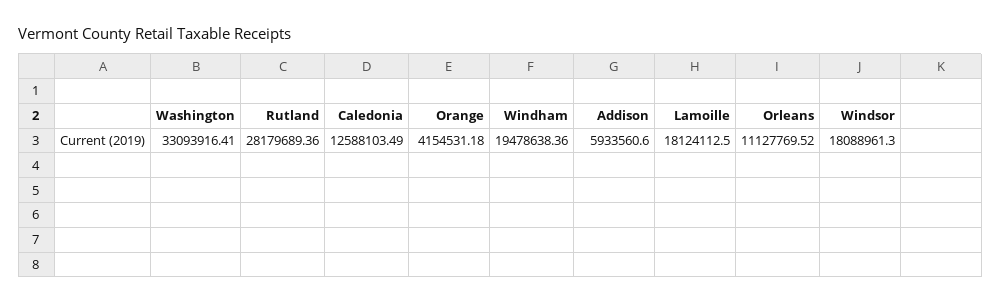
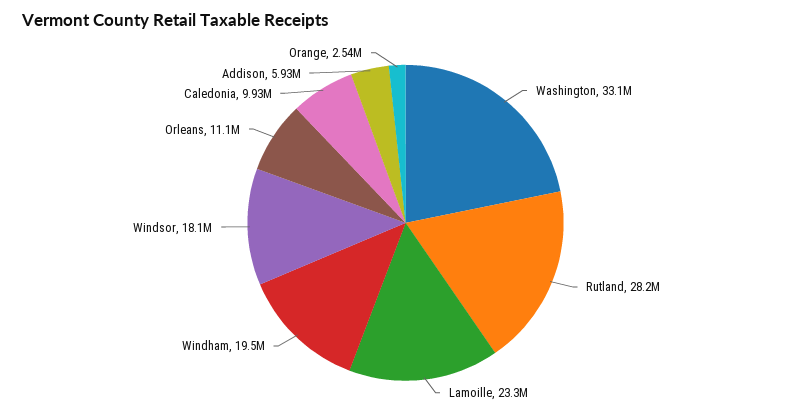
Caledonia: 12588103.49 -> 9930000
Orange: 4154531.18 -> 2540000
Lamoille: 18124112.5 -> 23300000

